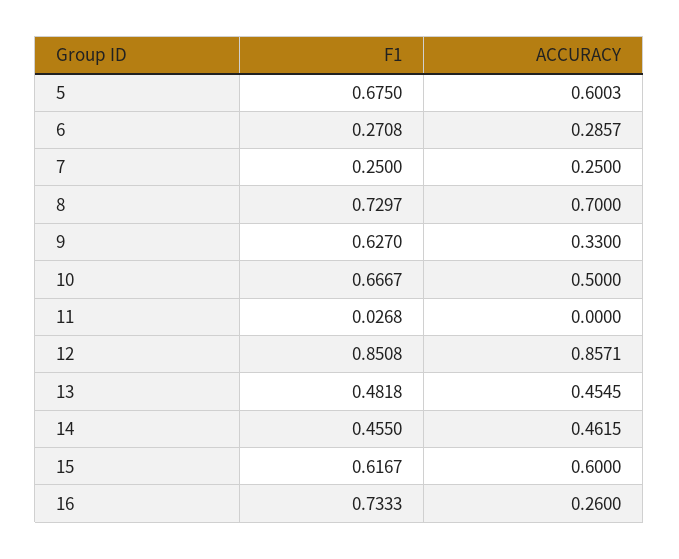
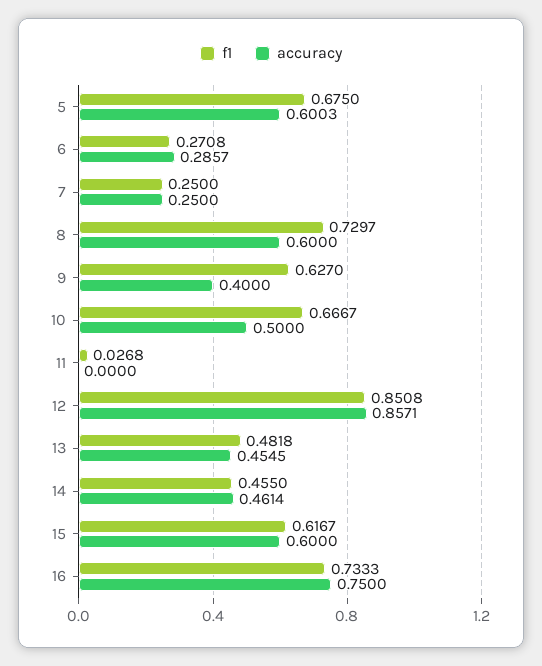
ACCURACY, 8: 0.7 -> 0.6
ACCURACY, 9: 0.33 -> 0.4
ACCURACY, 14: 0.4615 -> 0.4614
ACCURACY, 16: 0.26 -> 0.75

